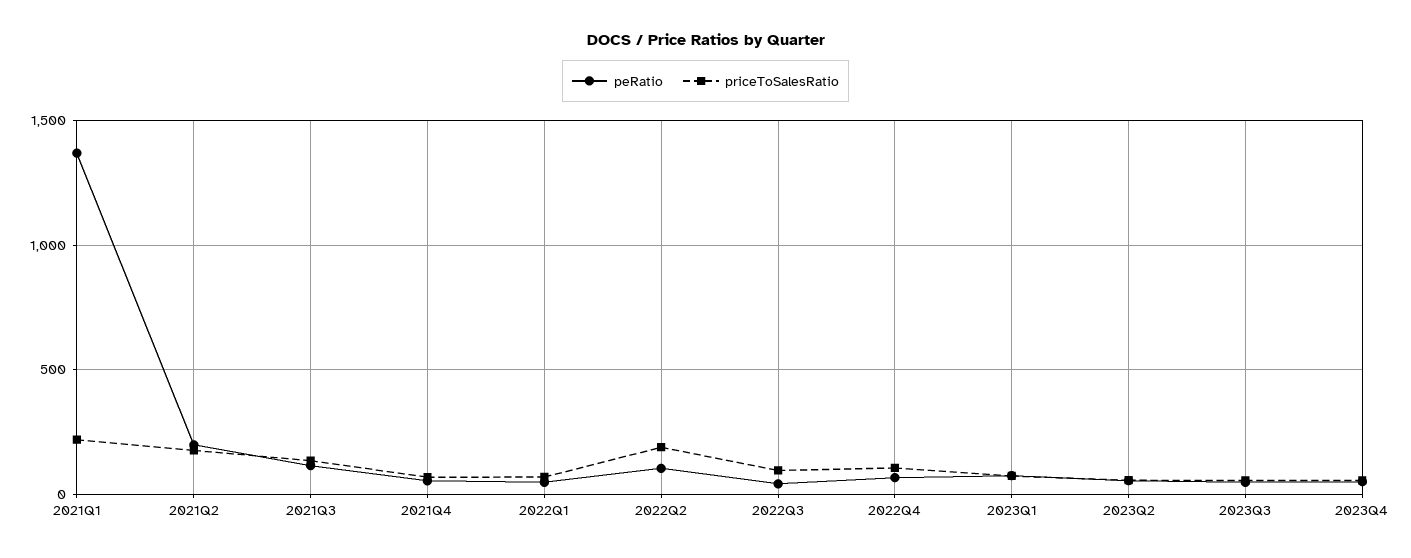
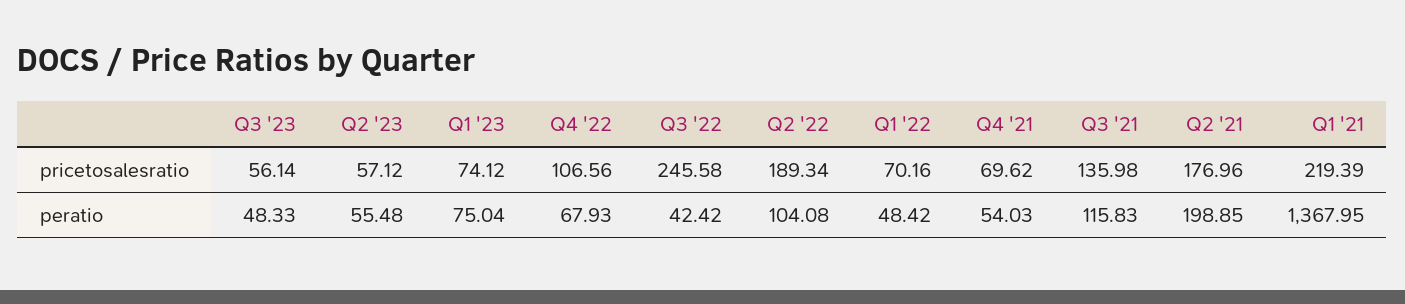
priceToSalesRatio, 2022Q3: 100 -> 245.58
peRatio, 2023Q4: 50 -> none
priceToSalesRatio, 2023Q4: 50 -> none

